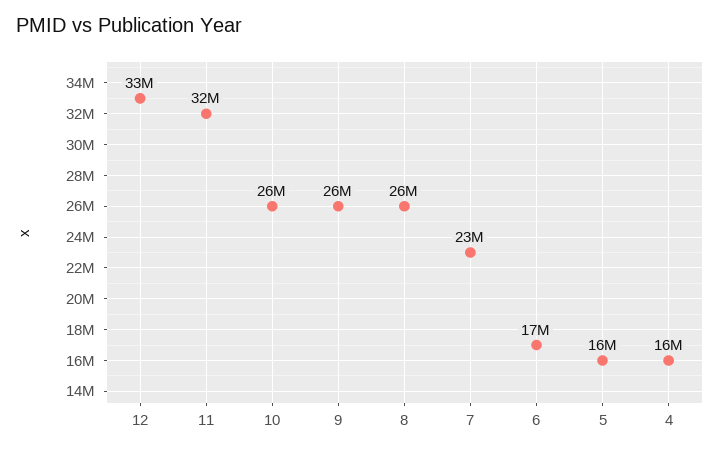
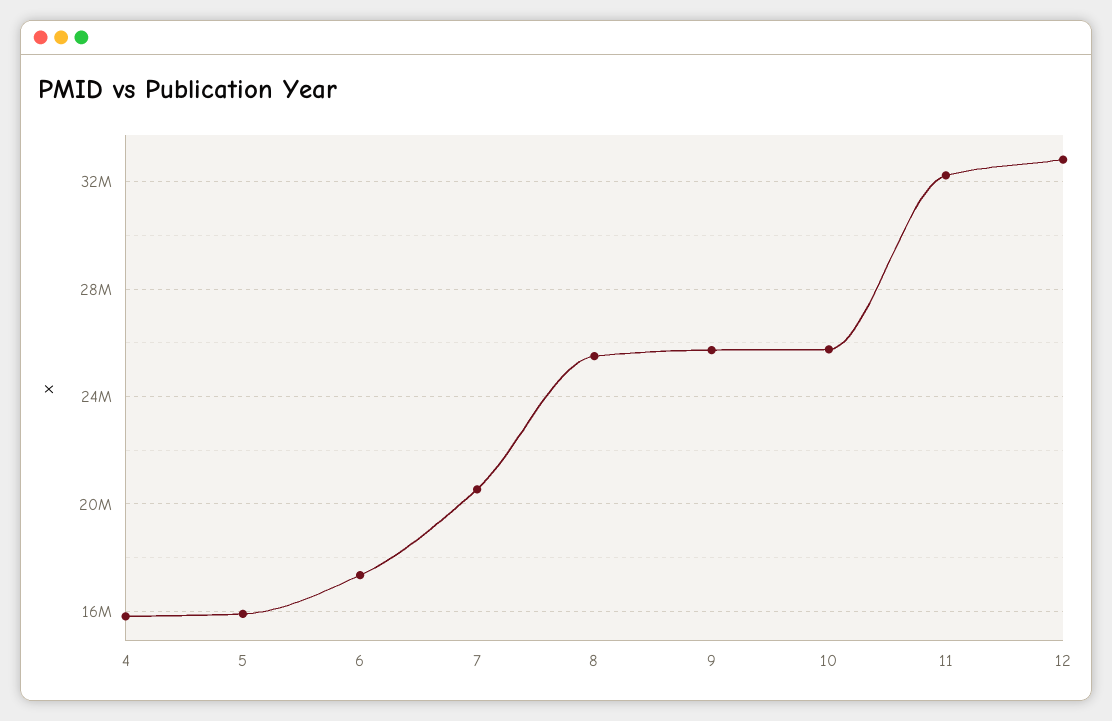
7: 23000000 -> 20500000

